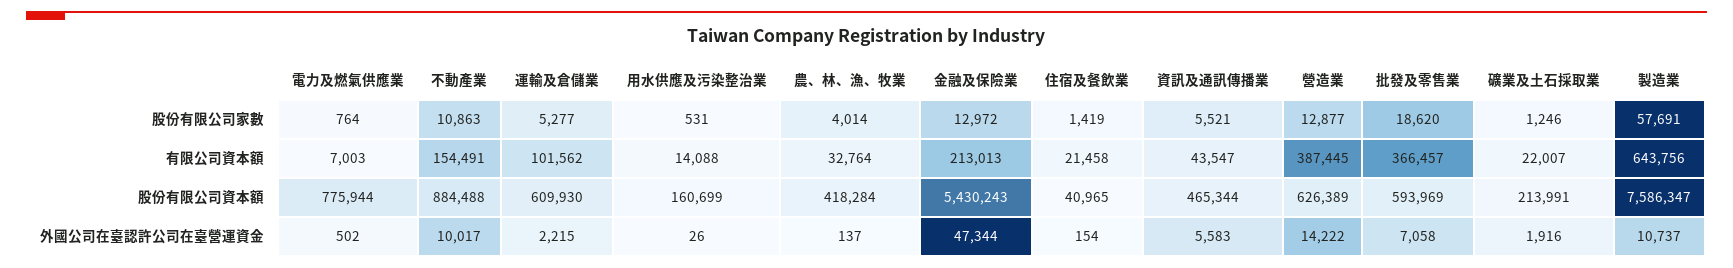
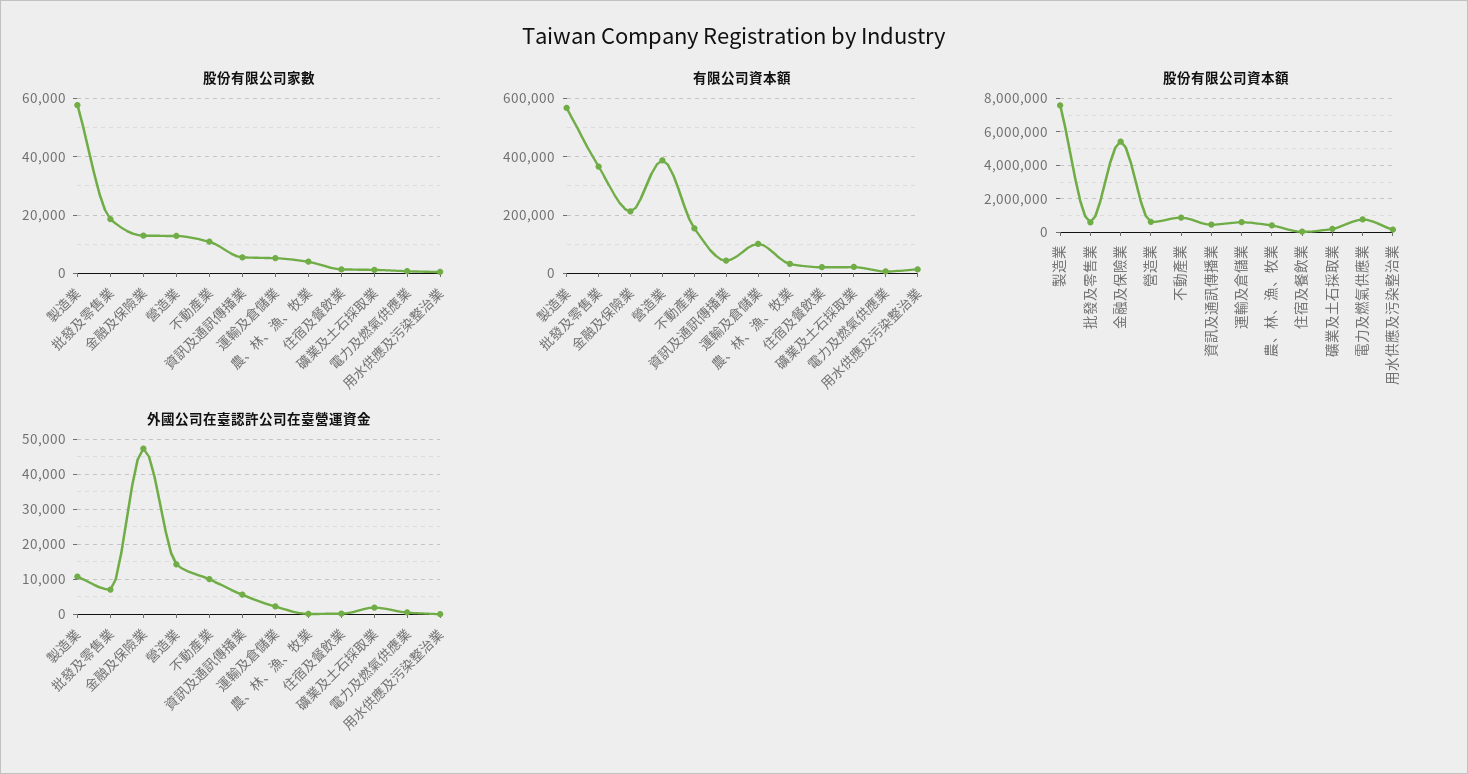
有限公司資本額, 製造業: 643756 -> 575000

